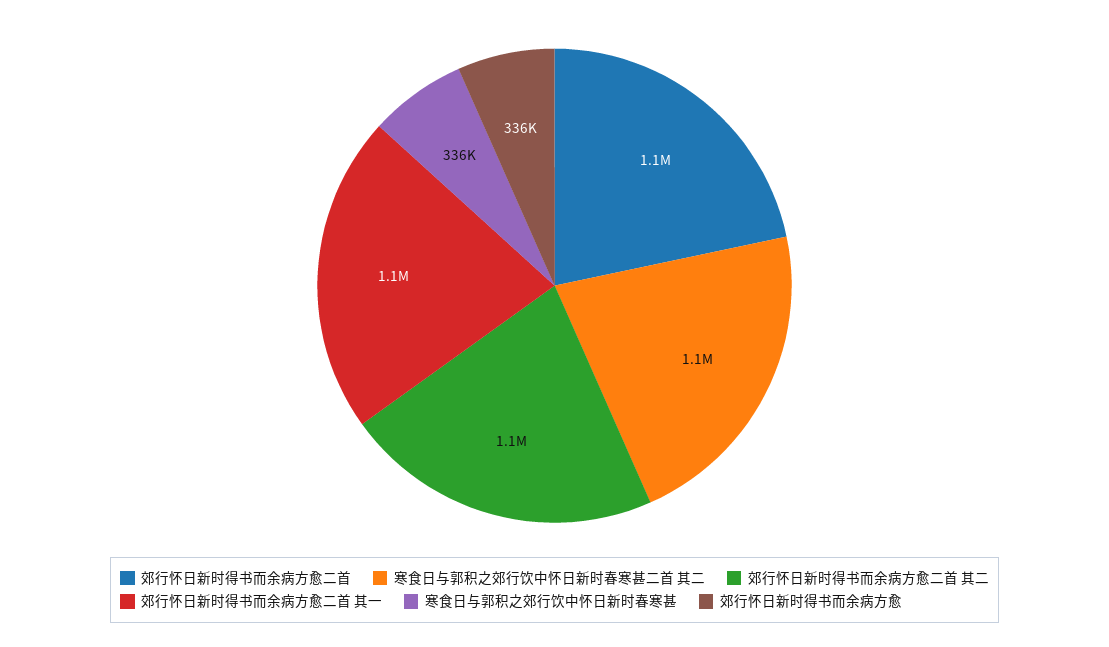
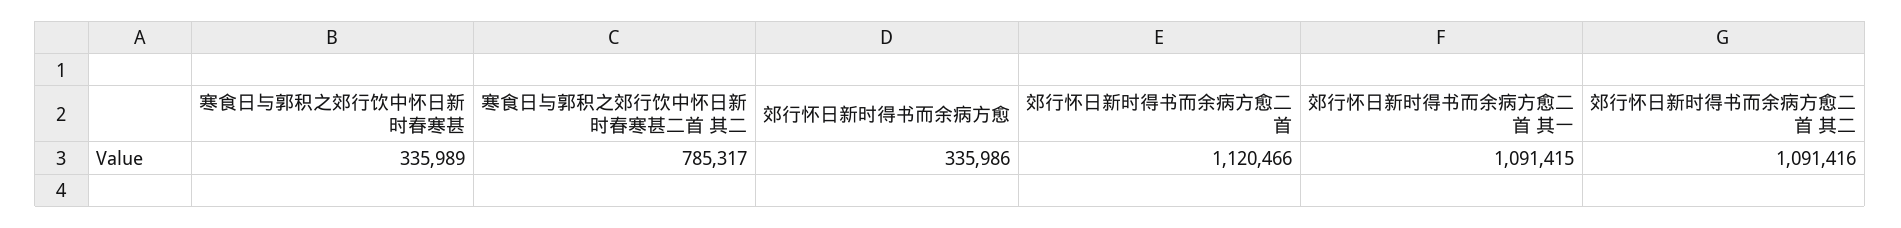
寒食日与郭积之郊行饮中怀日新时春寒甚二首 其二: 1100000 -> 785317

